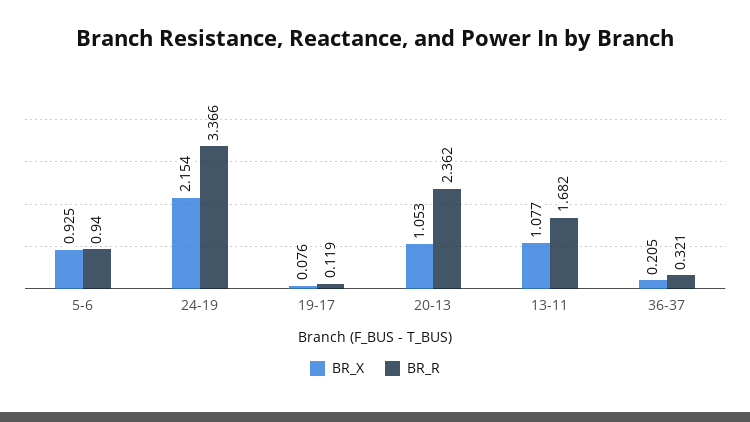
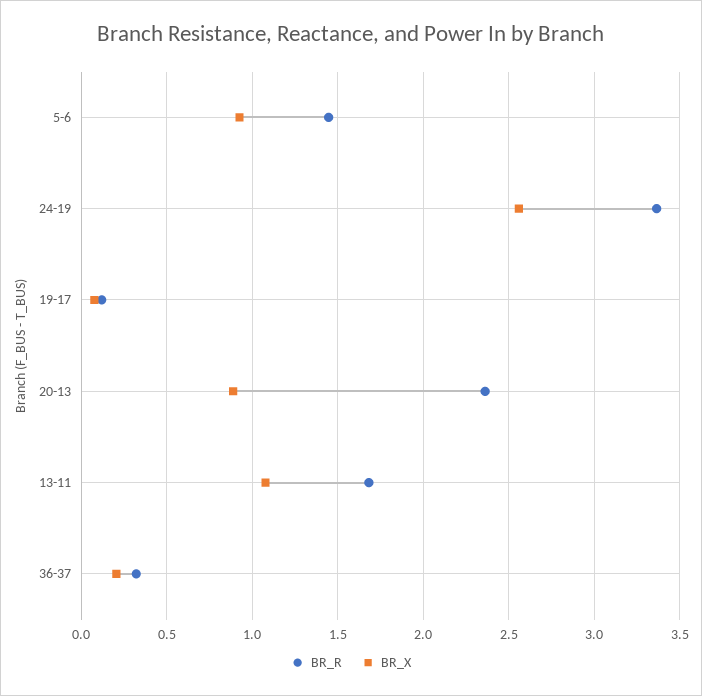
BR_R, 5-6: 0.94 -> 1.45
BR_X, 24-19: 2.154 -> 2.55
BR_X, 20-13: 1.053 -> 0.9

